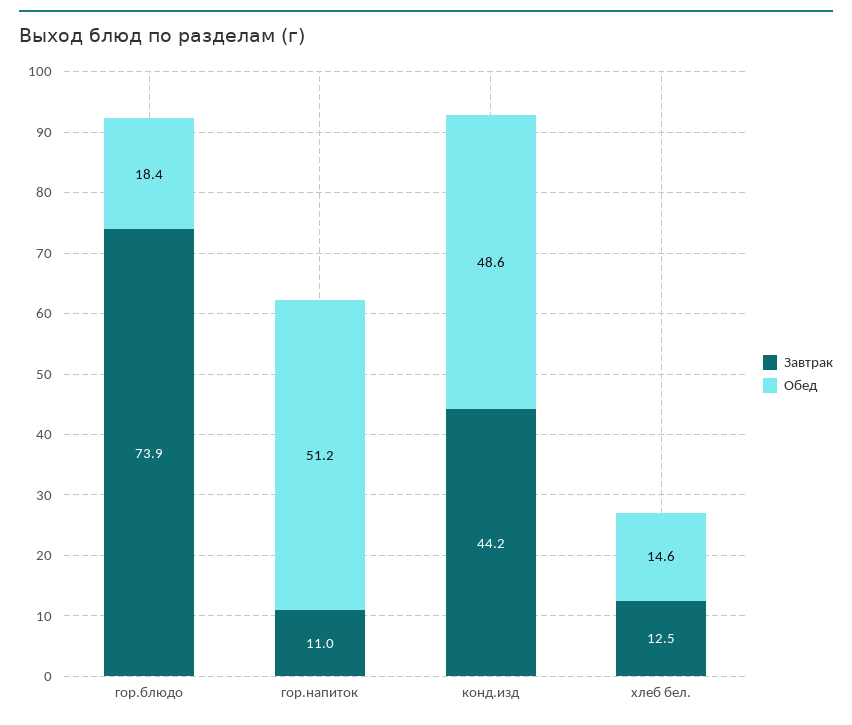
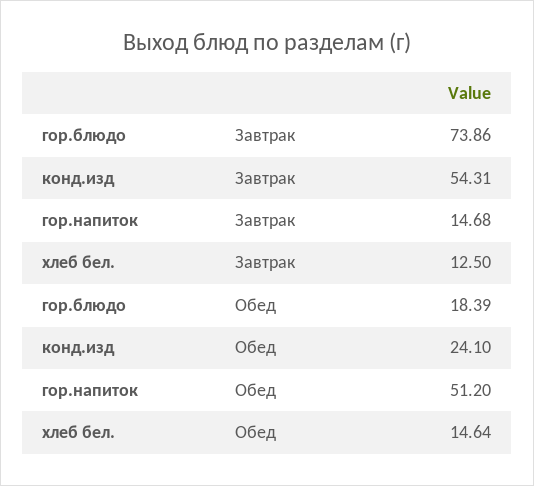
Завтрак, гор.напиток: 11 -> 14.68
Завтрак, конд.изд: 44.2 -> 54.31
Обед, конд.изд: 48.6 -> 24.1

